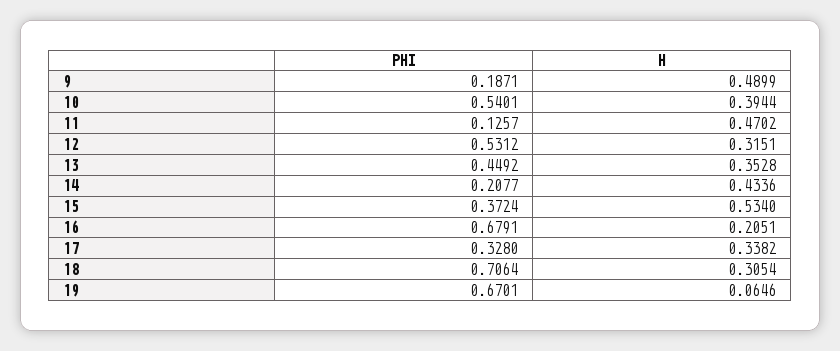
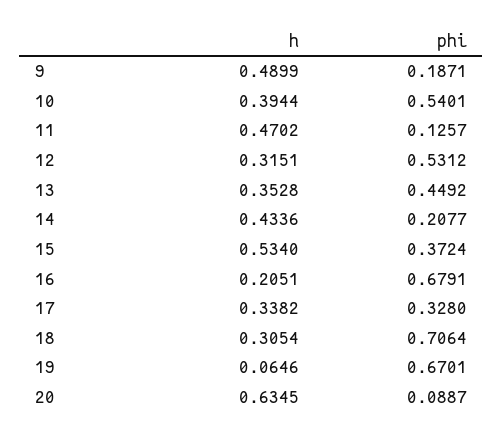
H, 20: none -> 0.6345
PHI, 20: none -> 0.0887

